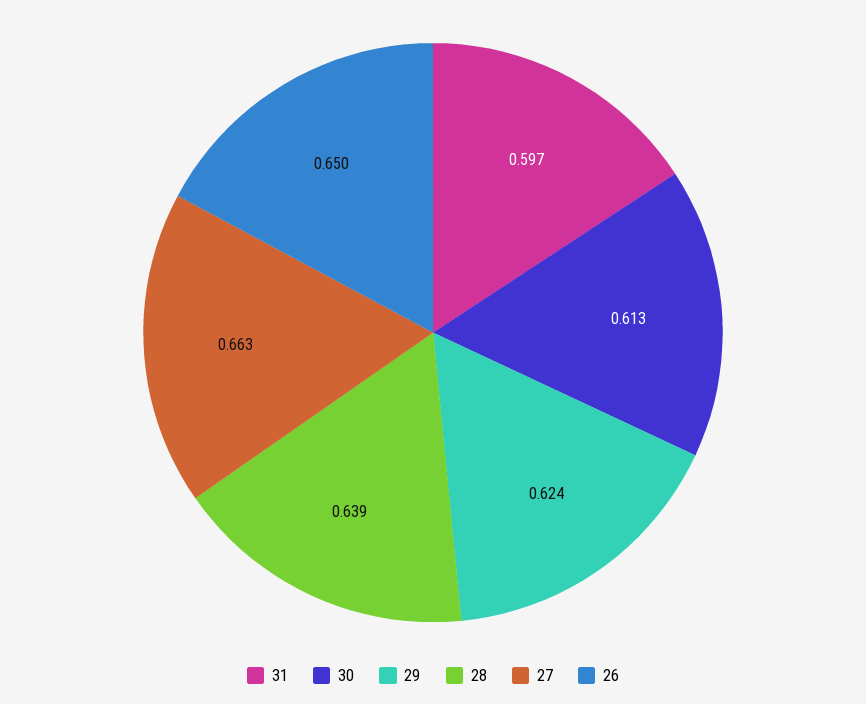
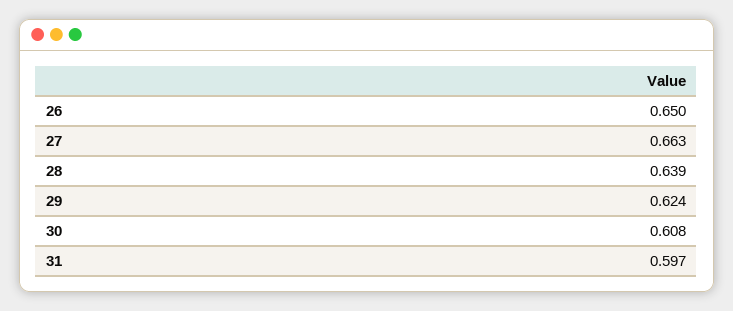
30: 0.613 -> 0.608

